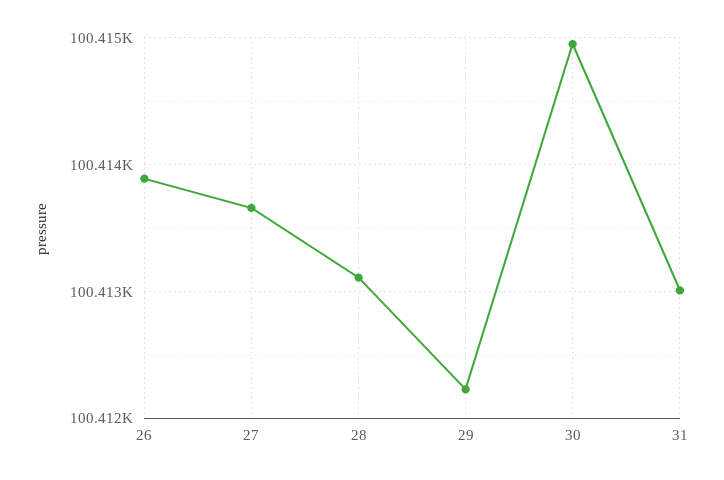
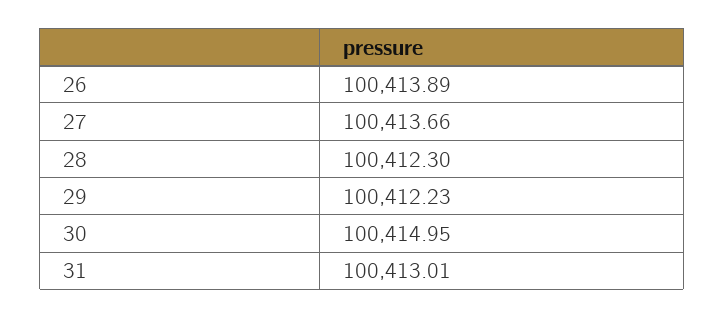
28: 100413.1 -> 100412.3

